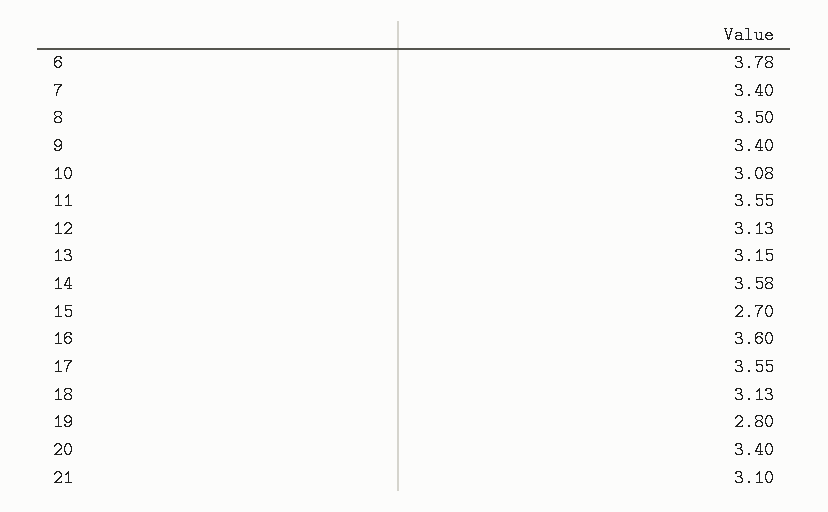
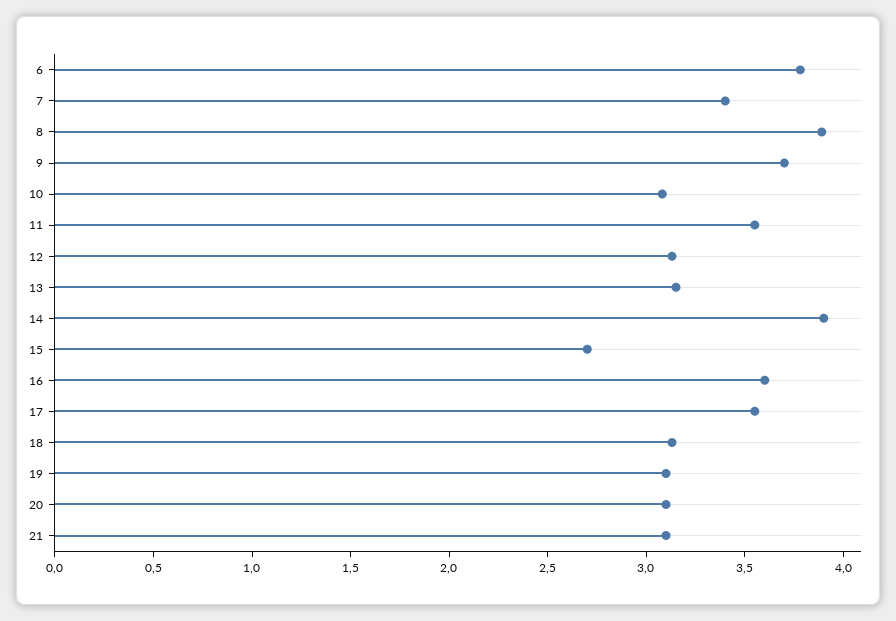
8: 3.5 -> 3.9
9: 3.4 -> 3.7
14: 3.58 -> 3.9
19: 2.8 -> 3.1
20: 3.4 -> 3.1

